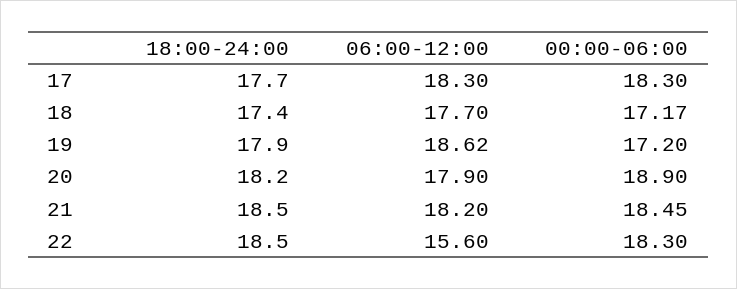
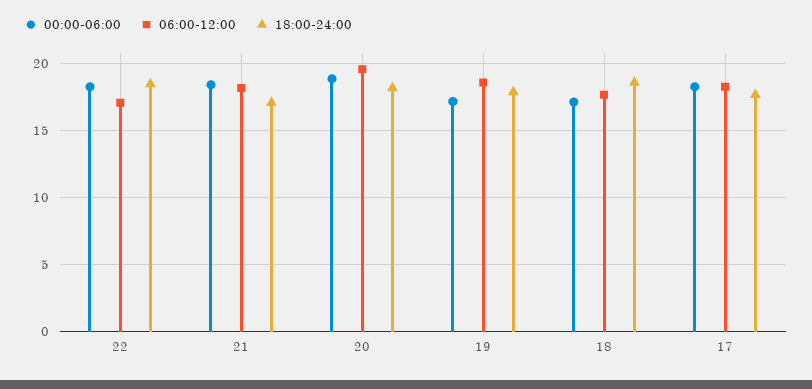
18:00-24:00, 18: 17.4 -> 18.5
06:00-12:00, 20: 17.9 -> 19.5
18:00-24:00, 21: 18.5 -> 17
06:00-12:00, 22: 15.6 -> 17

